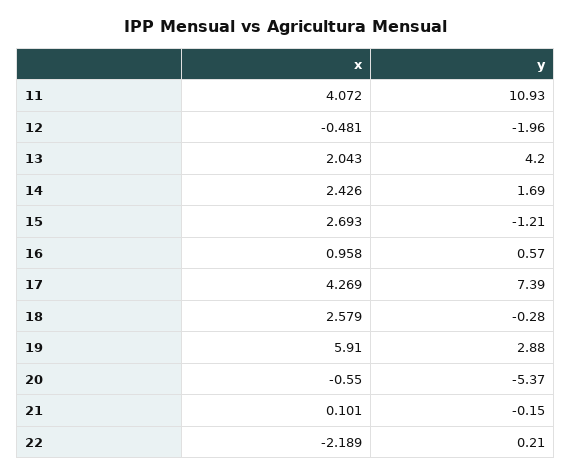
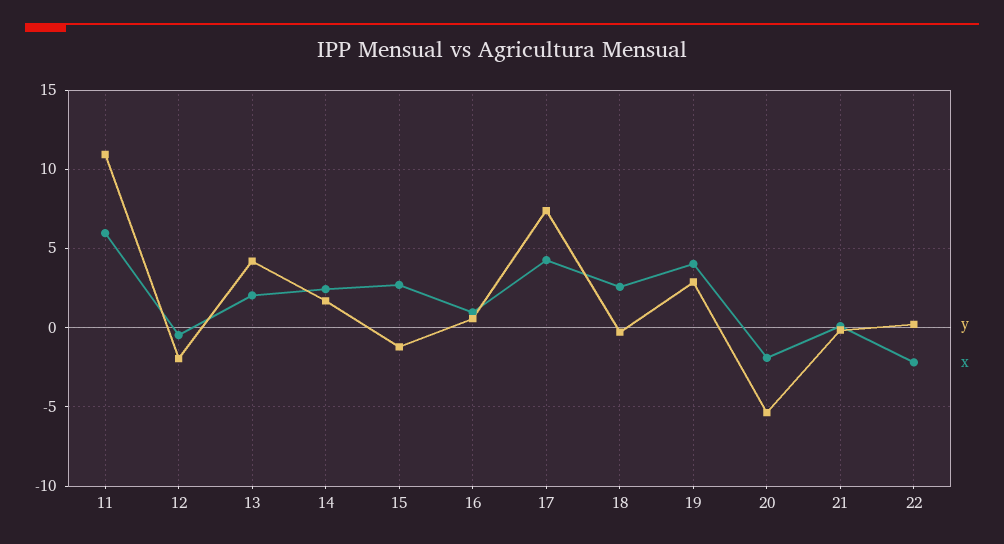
x, 11: 4.072 -> 6
x, 19: 5.91 -> 4
x, 20: -0.55 -> -2

